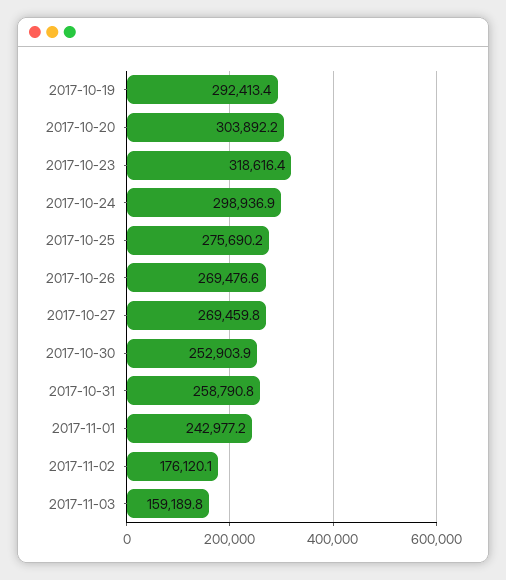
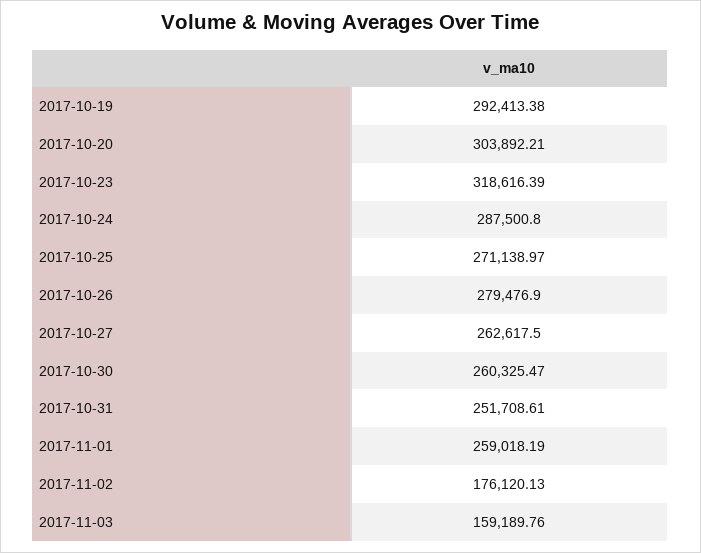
2017-10-24: 298936.9 -> 287500.8
2017-10-25: 275690.2 -> 271138.97
2017-10-26: 269476.6 -> 279476.9
2017-10-27: 269459.8 -> 262617.5
2017-10-30: 252903.9 -> 260325.47
2017-10-31: 258790.8 -> 251708.61
2017-11-01: 242977.2 -> 259018.19

